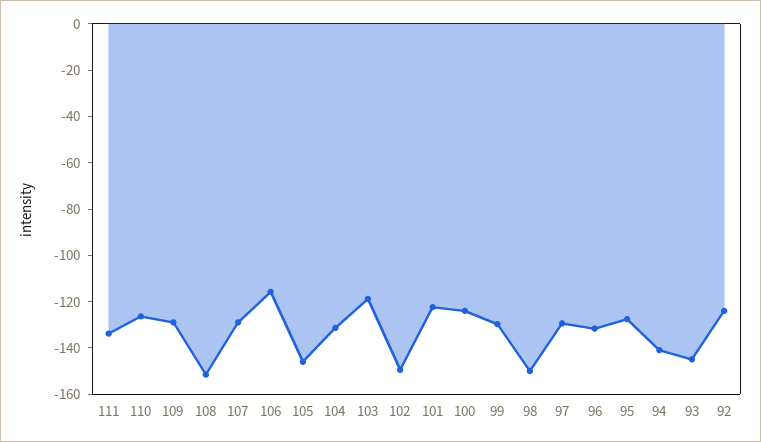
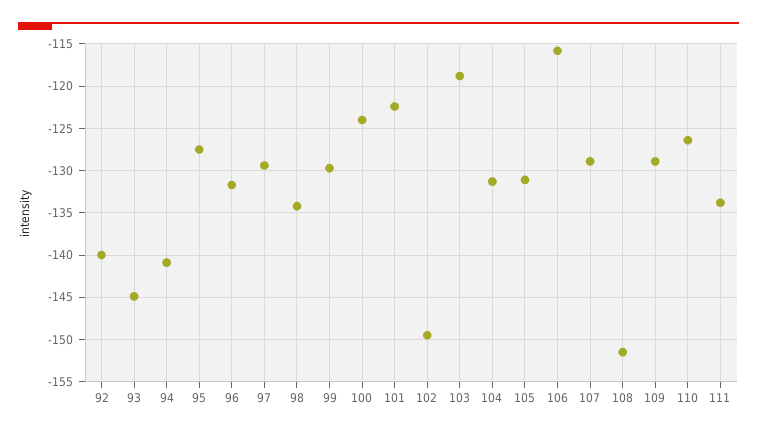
105: -145 -> -131
98: -150 -> -134
92: -125 -> -140

